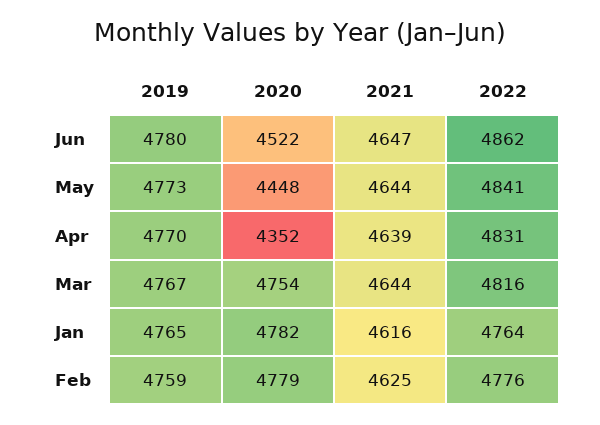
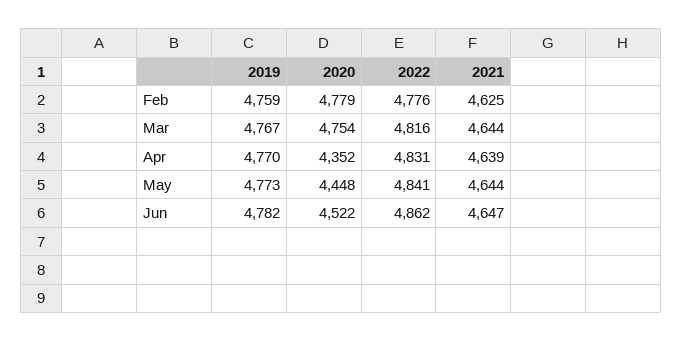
2019, Jun: 4780 -> 4782
2019, Jan: 4765 -> none
2020, Jan: 4782 -> none
2021, Jan: 4616 -> none
2022, Jan: 4764 -> none

